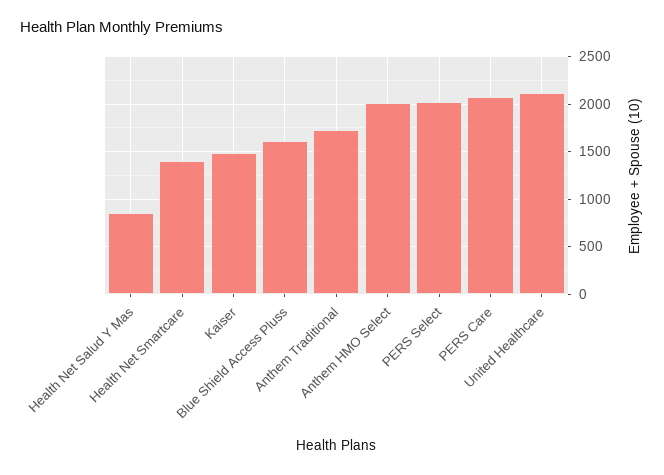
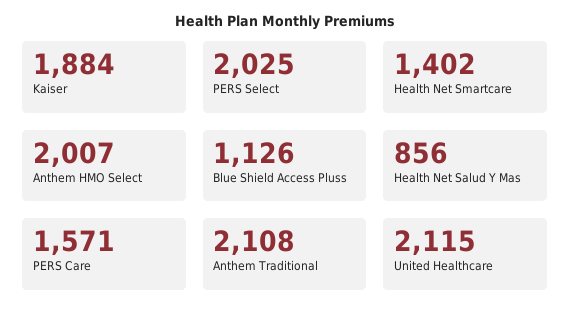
Kaiser: 1500 -> 1884
Blue Shield Access Pluss: 1600 -> 1126
Anthem Traditional: 1700 -> 2108
PERS Care: 2100 -> 1571

